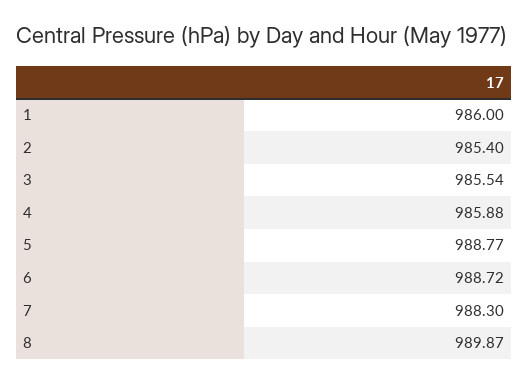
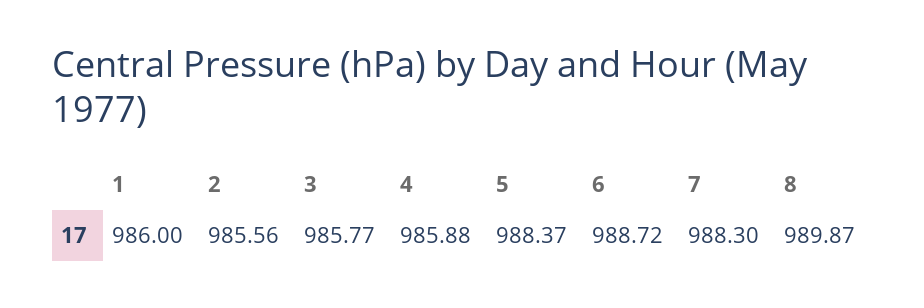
2: 985.4 -> 985.56
3: 985.54 -> 985.77
5: 988.77 -> 988.37

